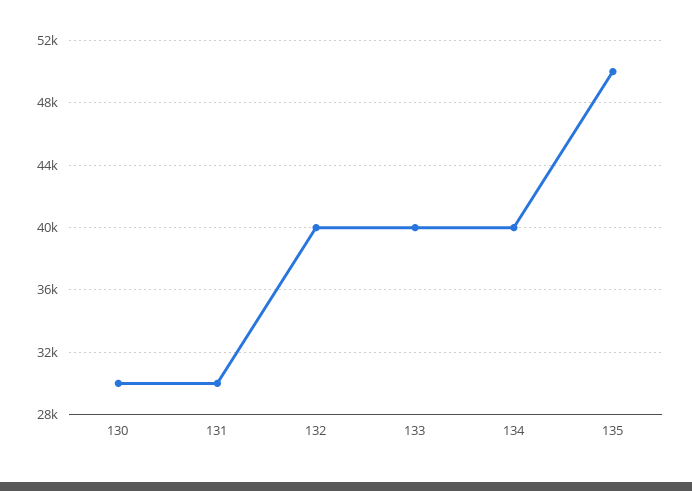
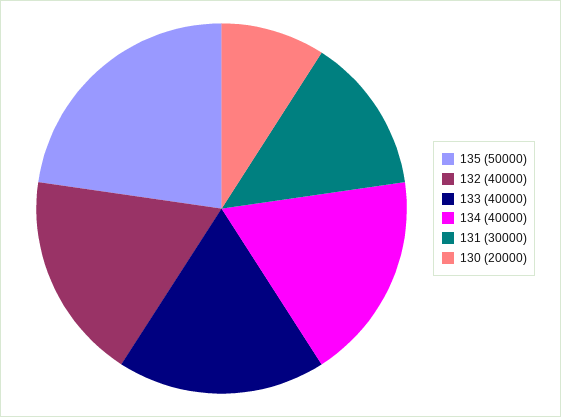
130: 30000 -> 20000

